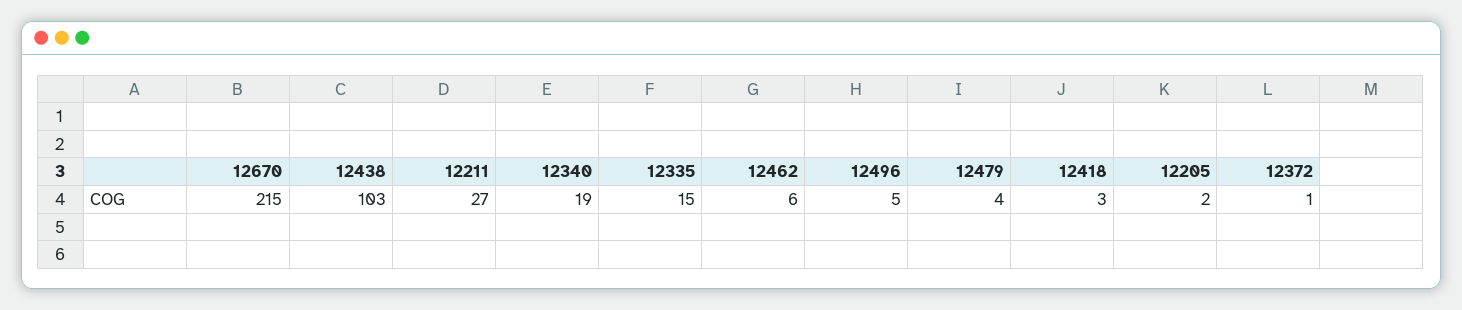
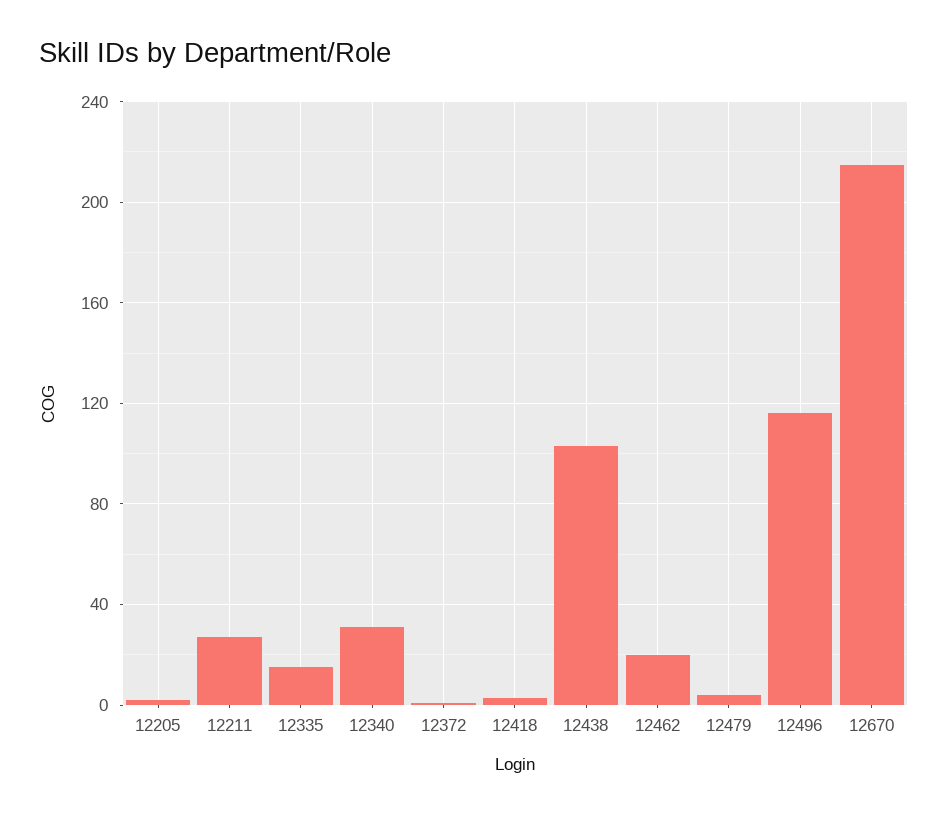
12340: 19 -> 30
12462: 6 -> 20
12496: 5 -> 115

